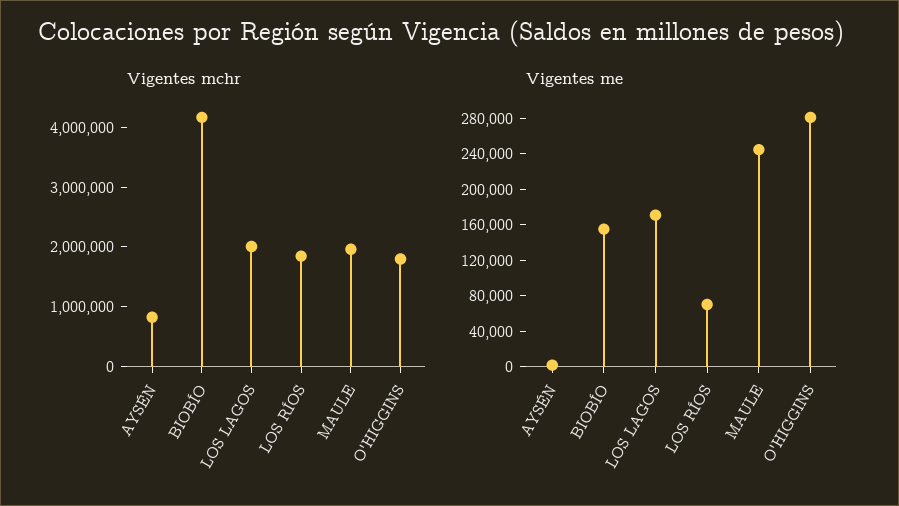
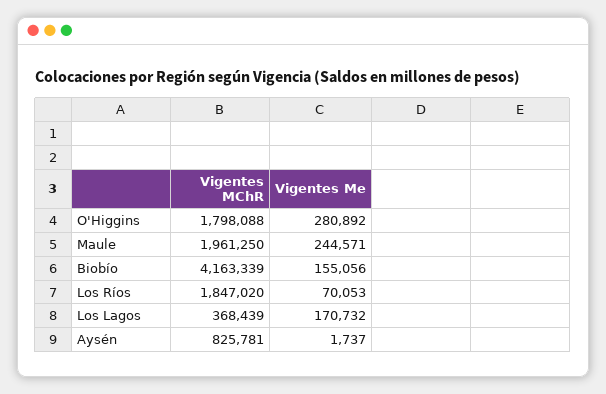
Vigentes mchr, LOS LAGOS: 2000000 -> 368439

